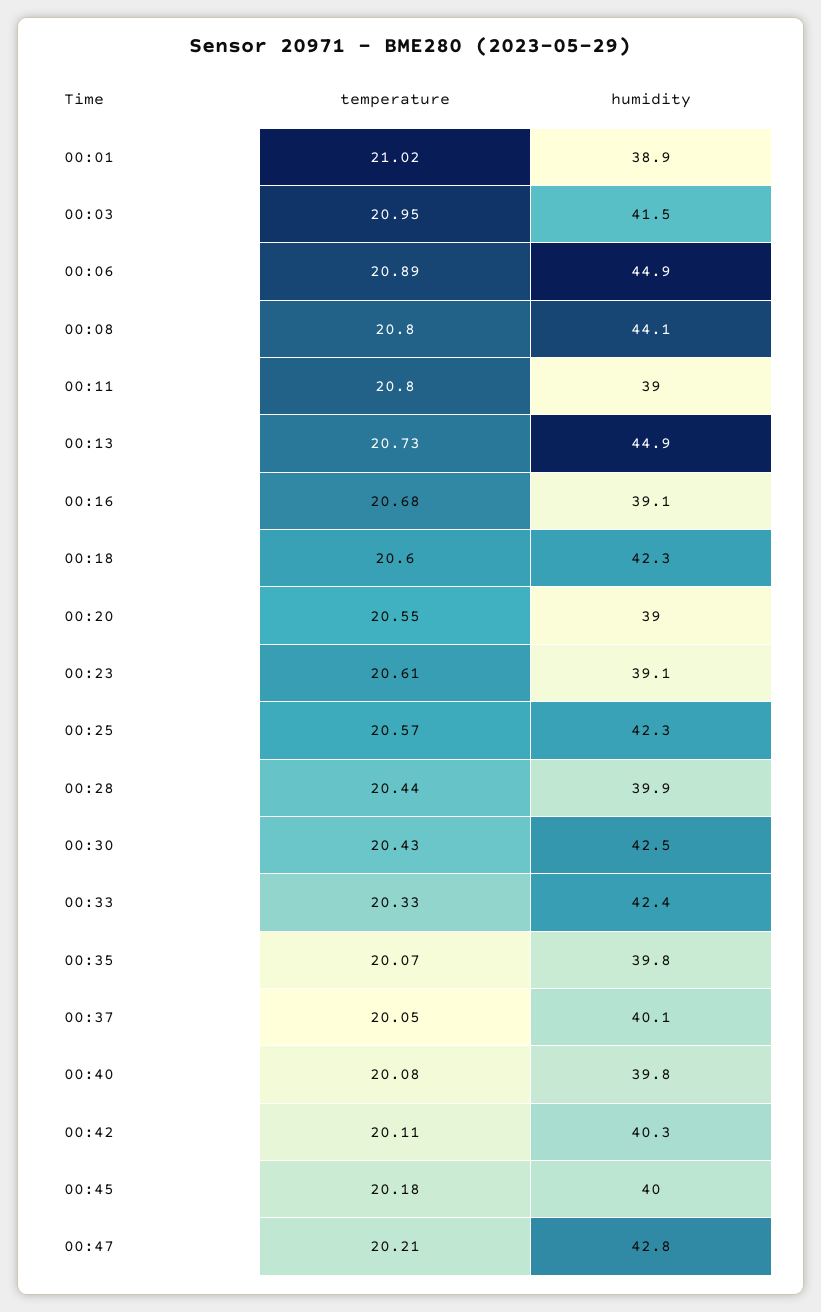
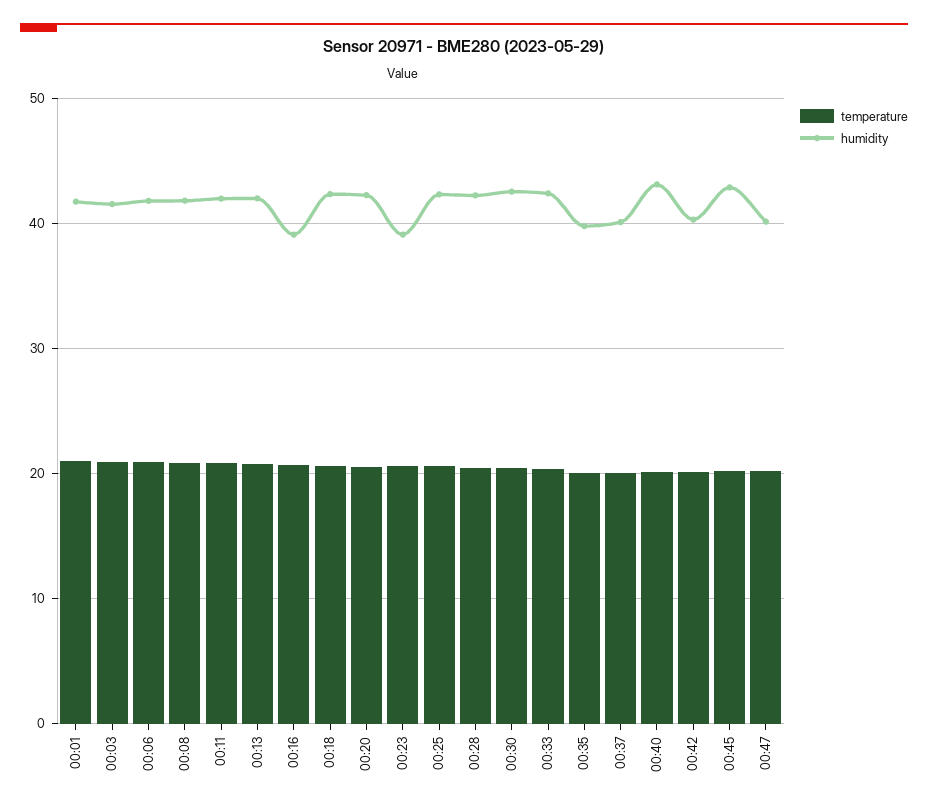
humidity, 00:01: 38.9 -> 42
humidity, 00:06: 44.9 -> 42
humidity, 00:08: 44.1 -> 42
humidity, 00:11: 39 -> 42
humidity, 00:13: 44.9 -> 42
humidity, 00:20: 39 -> 42
humidity, 00:28: 39.9 -> 42
humidity, 00:40: 39.8 -> 43
humidity, 00:45: 40 -> 43
humidity, 00:47: 42.8 -> 40

